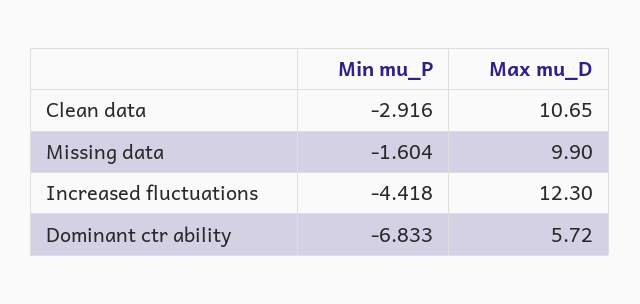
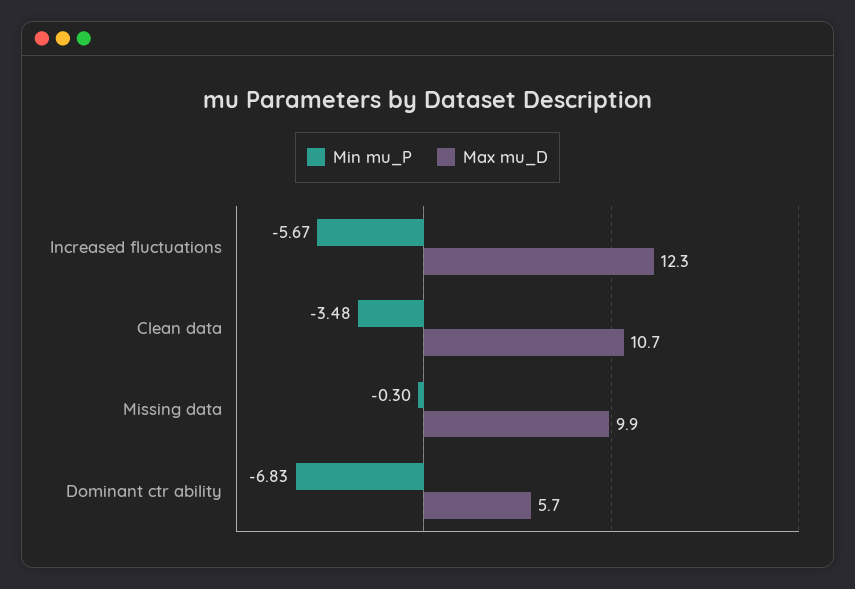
Min mu_P, Clean data: -2.916 -> -3.48
Min mu_P, Missing data: -1.604 -> -0.3
Min mu_P, Increased fluctuations: -4.418 -> -5.67

